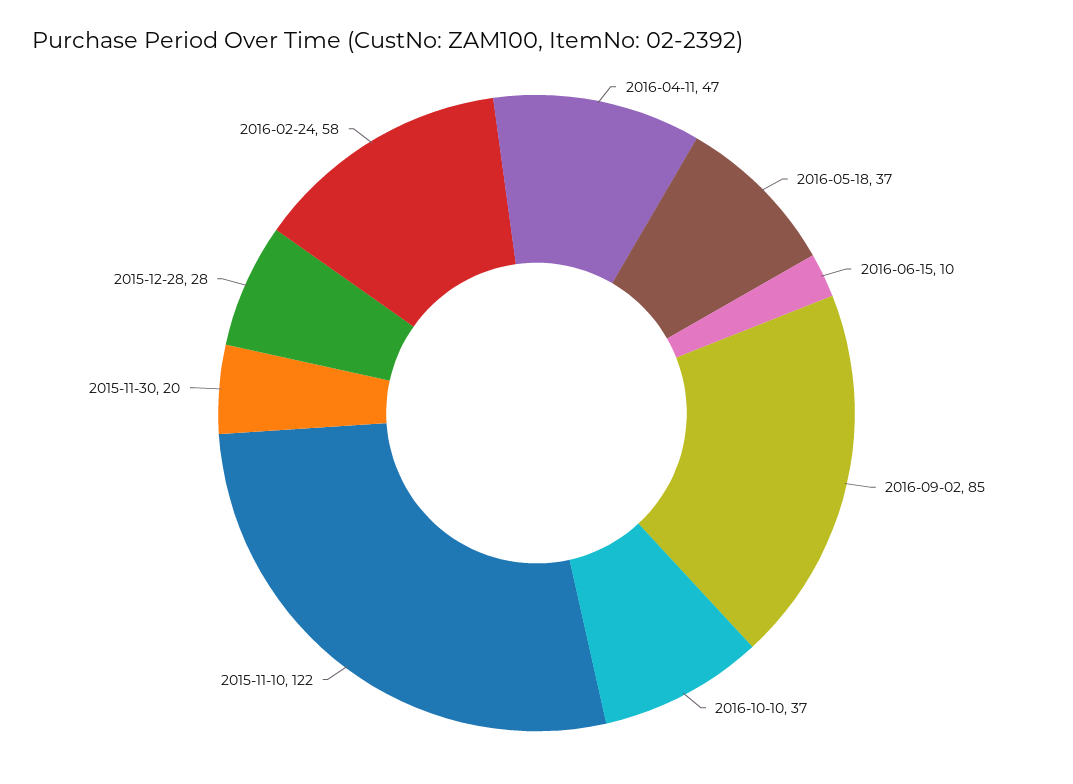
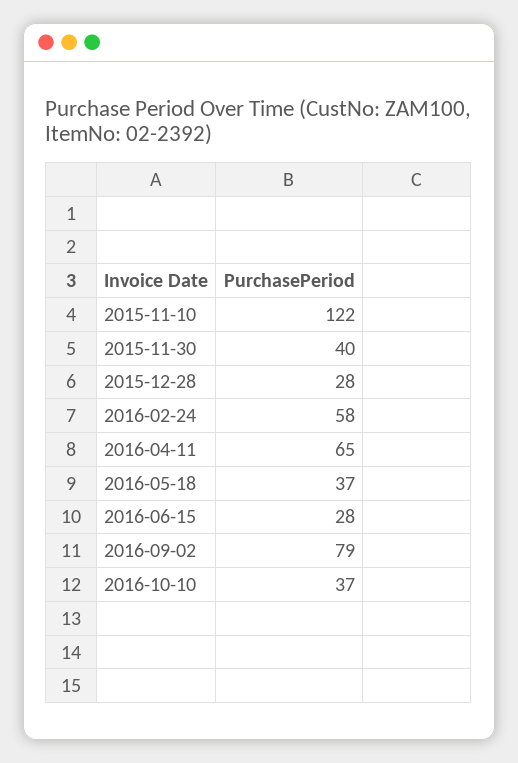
2016-04-11: 47 -> 65
2016-06-15: 10 -> 28
2016-09-02: 85 -> 79
2015-11-30: 20 -> 40

